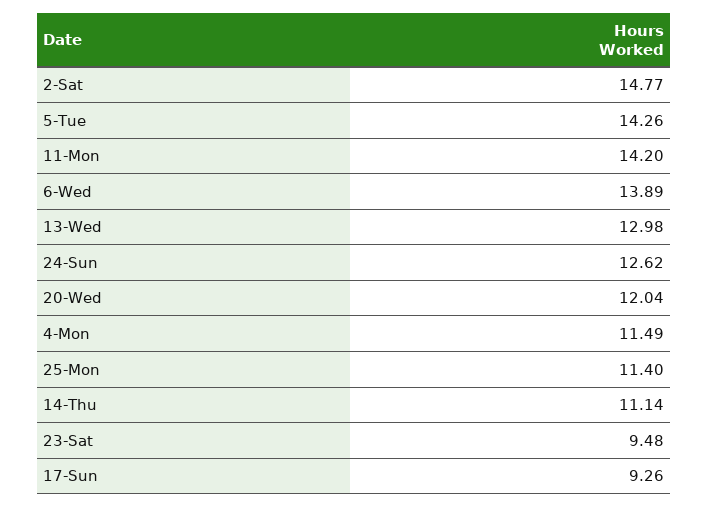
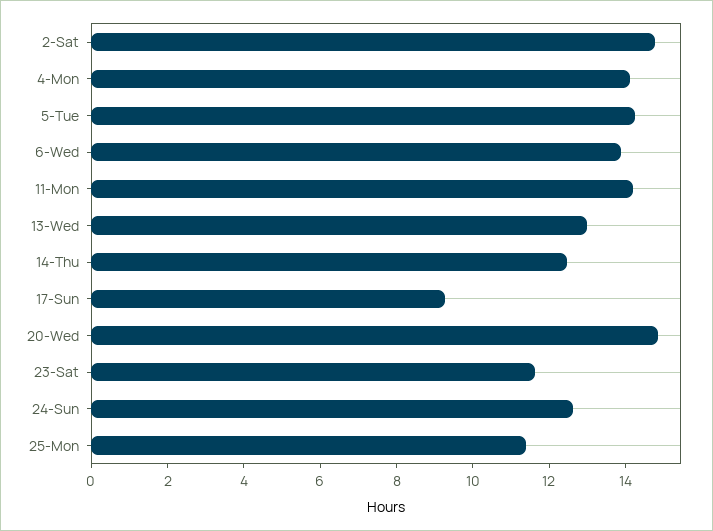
20-Wed: 12.04 -> 15
4-Mon: 11.49 -> 14
14-Thu: 11.14 -> 12.5
23-Sat: 9.48 -> 11.5

